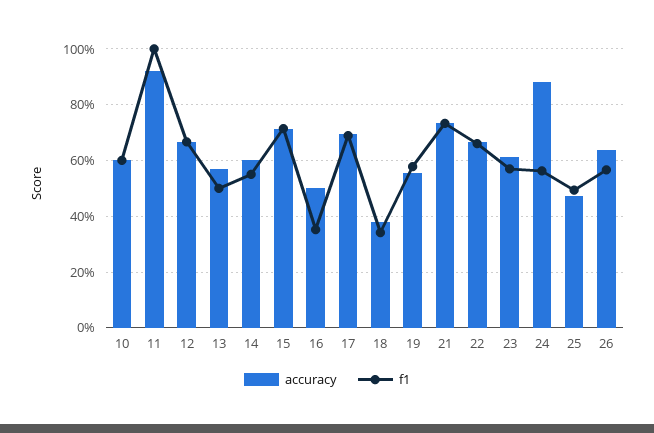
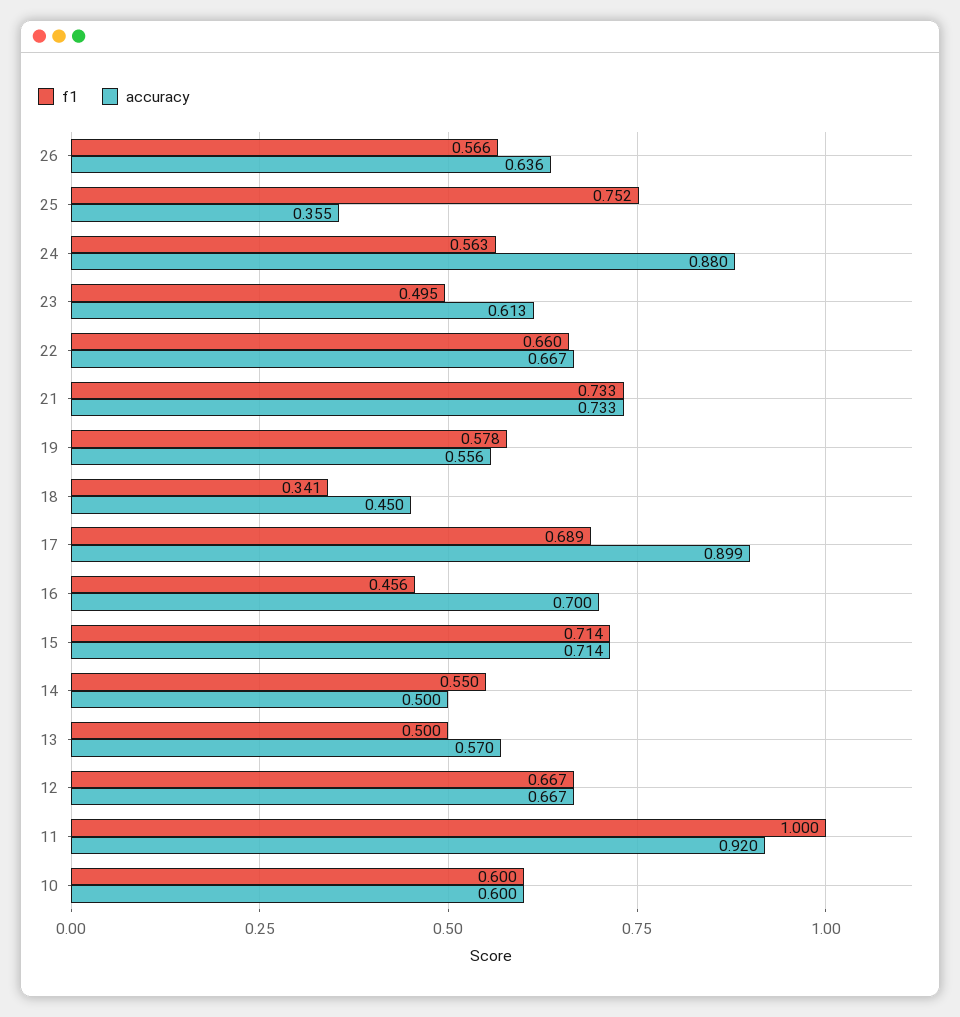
accuracy, 14: 0.6 -> 0.5
accuracy, 16: 0.5 -> 0.7
f1, 16: 0.35 -> 0.456
accuracy, 17: 0.7 -> 0.899
accuracy, 18: 0.375 -> 0.45
f1, 23: 0.575 -> 0.495
accuracy, 25: 0.475 -> 0.355
f1, 25: 0.5 -> 0.752

